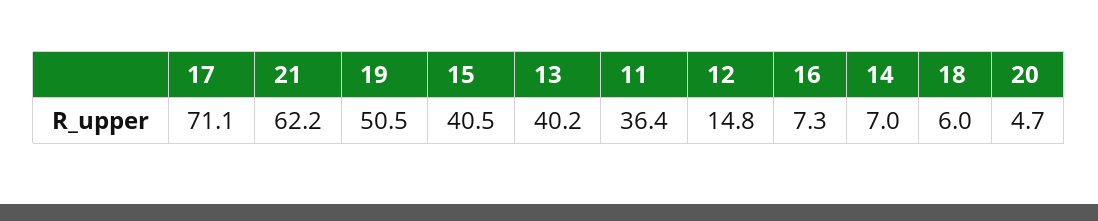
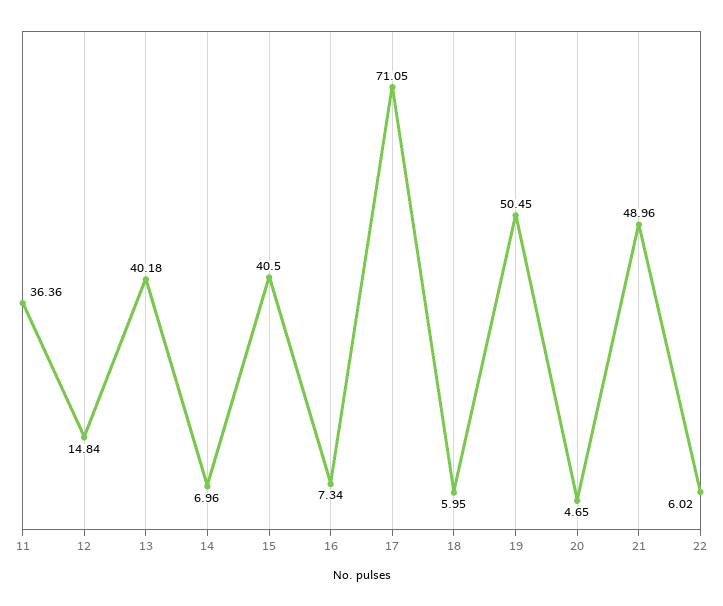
21: 62.2 -> 48.96
22: none -> 6.02

